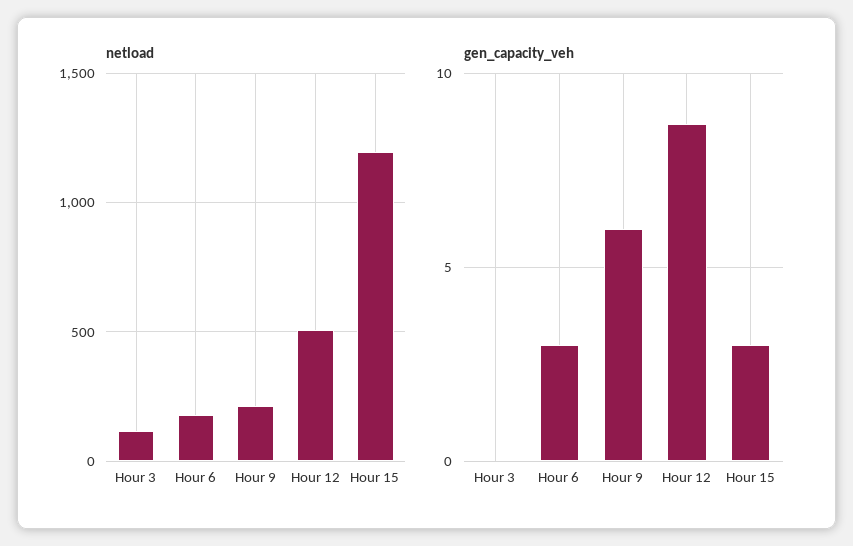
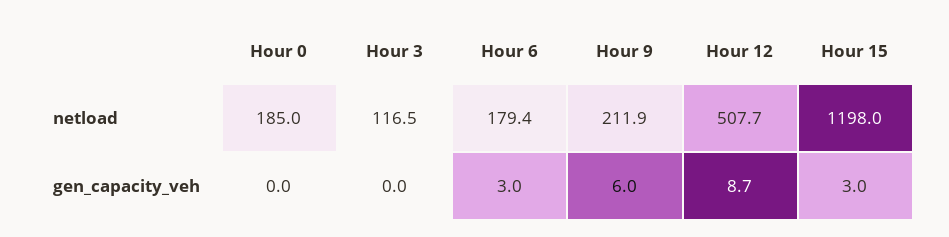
netload, Hour 0: none -> 185
gen_capacity_veh, Hour 0: none -> 0

